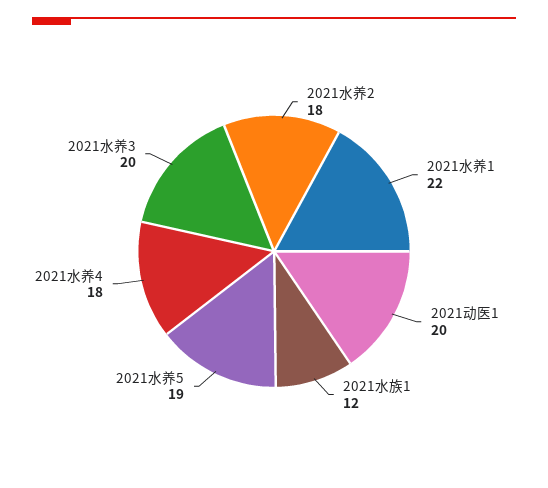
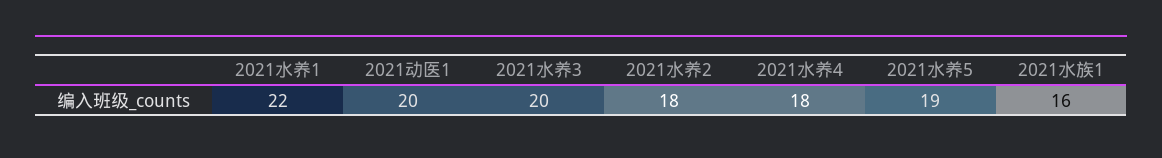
2021水族1: 12 -> 16

